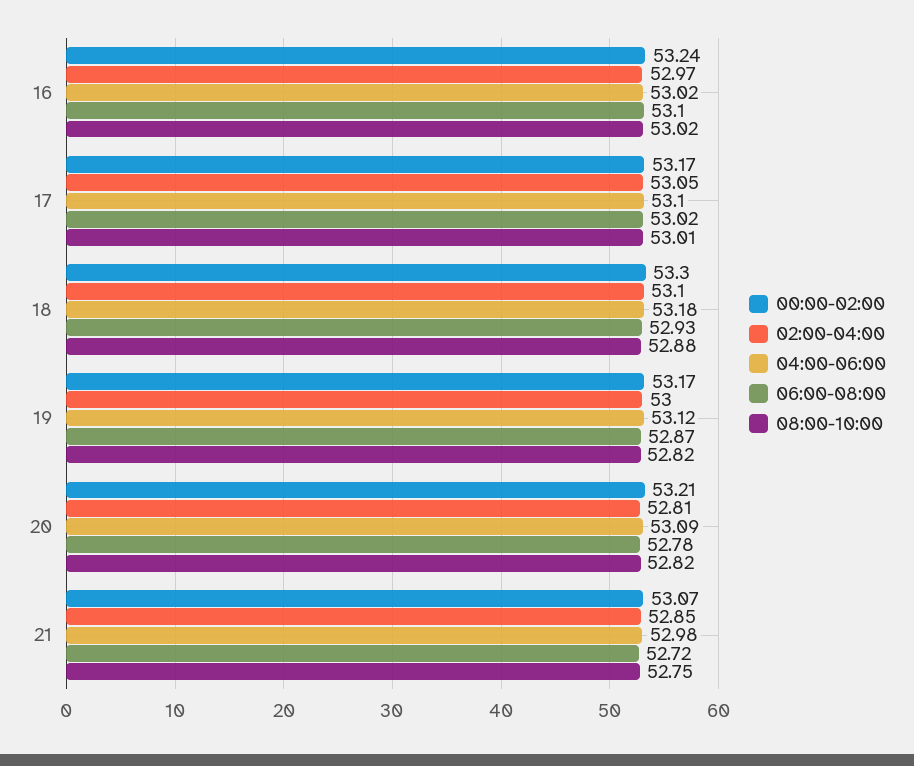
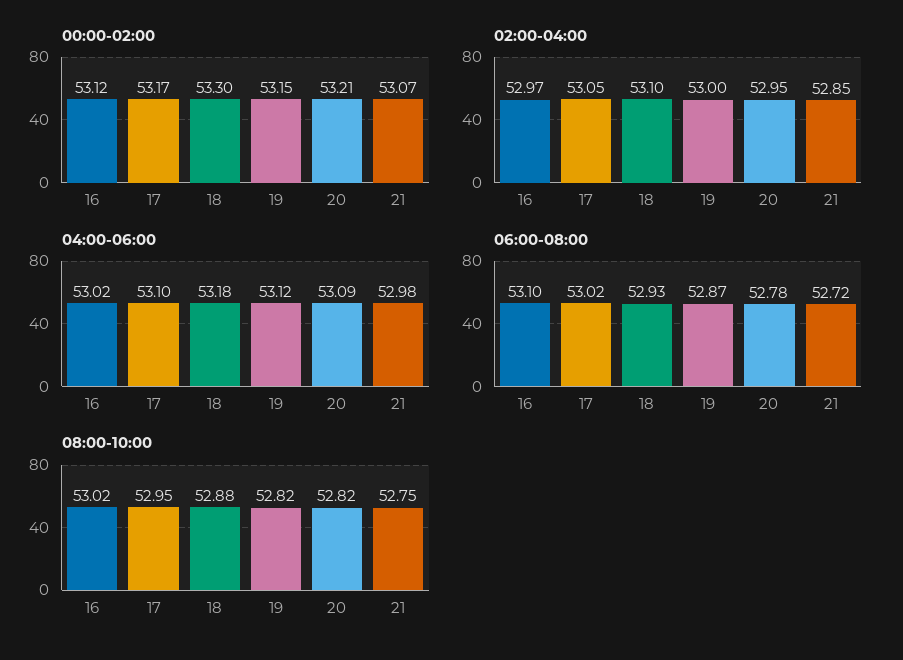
00:00-02:00, 16: 53.24 -> 53.12
08:00-10:00, 17: 53.01 -> 52.95
00:00-02:00, 19: 53.17 -> 53.15
02:00-04:00, 20: 52.81 -> 52.95

